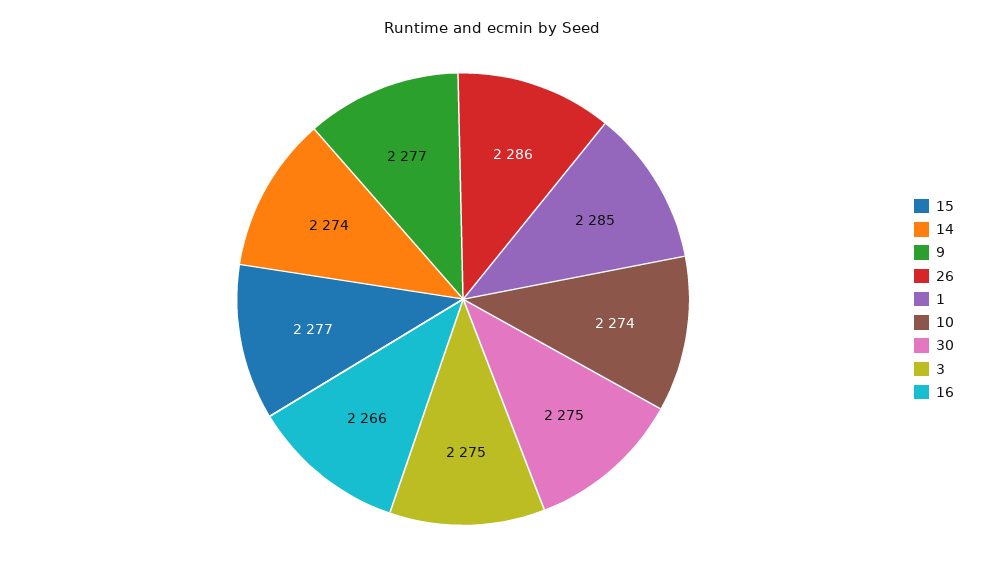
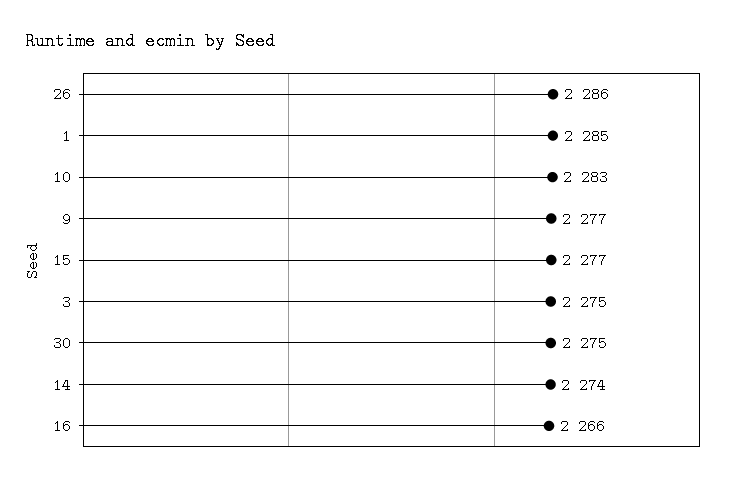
10: 2274 -> 2283

